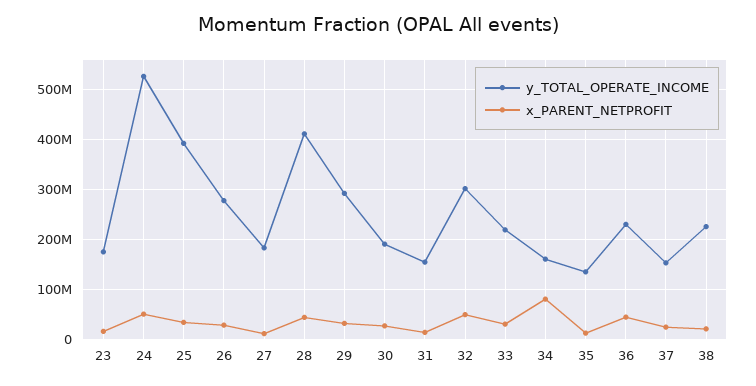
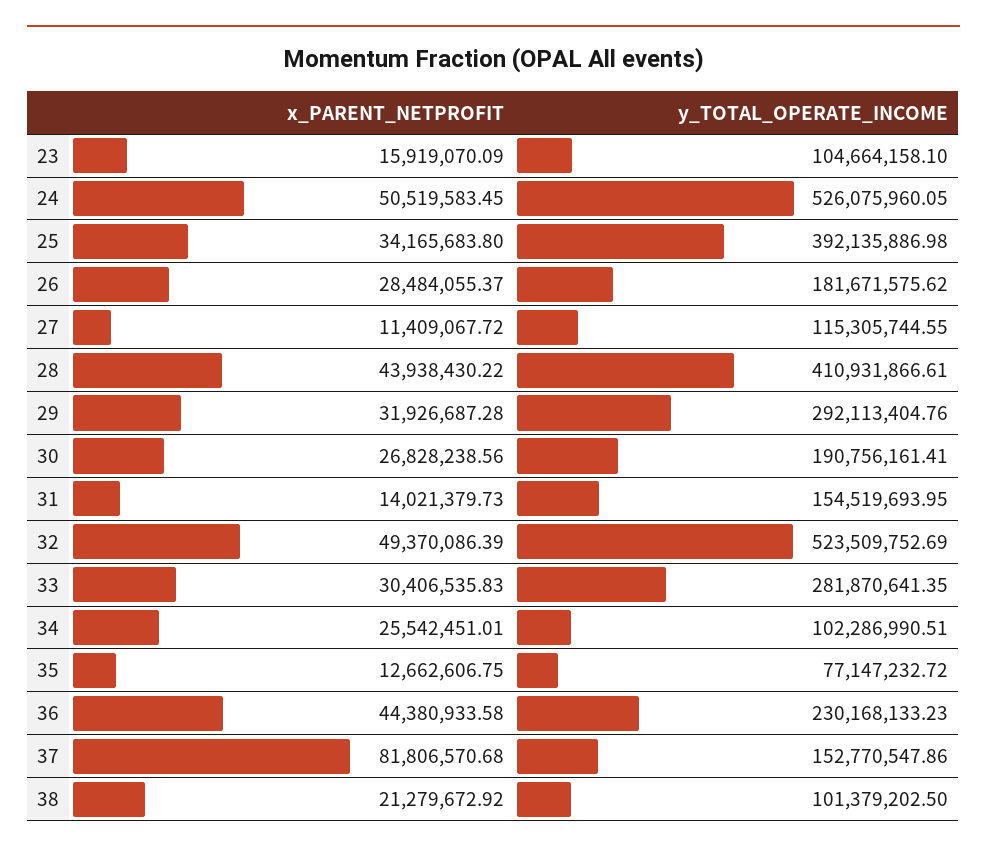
y_TOTAL_OPERATE_INCOME, 23: 180000000 -> 104664158.1
y_TOTAL_OPERATE_INCOME, 26: 280000000 -> 181671575.62
y_TOTAL_OPERATE_INCOME, 27: 180000000 -> 115305744.55
y_TOTAL_OPERATE_INCOME, 32: 300000000 -> 523509752.69
y_TOTAL_OPERATE_INCOME, 33: 220000000 -> 281870641.35
y_TOTAL_OPERATE_INCOME, 34: 160000000 -> 102286990.51
x_PARENT_NETPROFIT, 34: 80000000 -> 25542451.01
y_TOTAL_OPERATE_INCOME, 35: 140000000 -> 77147232.72
x_PARENT_NETPROFIT, 37: 20000000 -> 81806570.68
y_TOTAL_OPERATE_INCOME, 38: 220000000 -> 101379202.5

